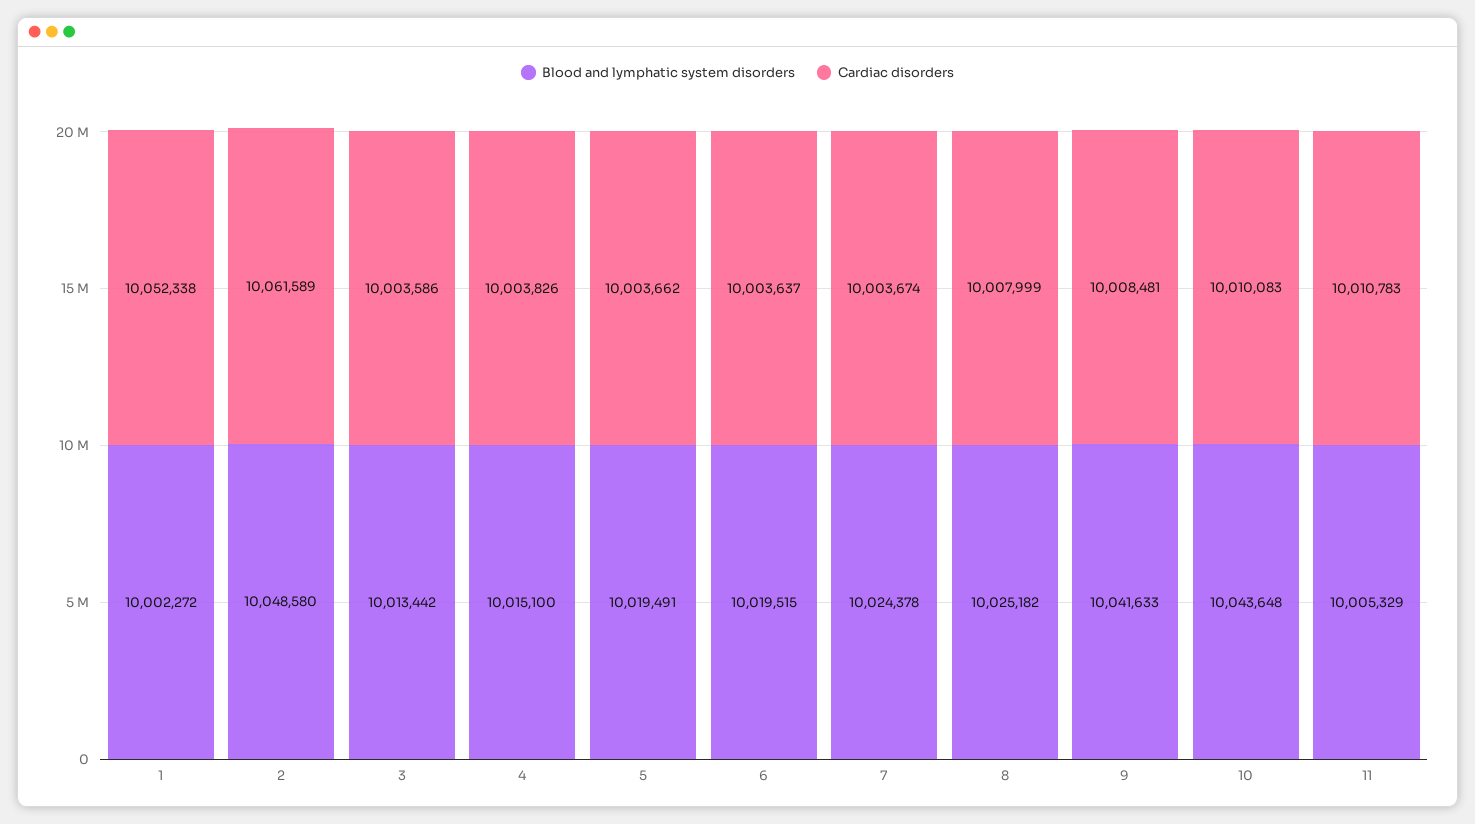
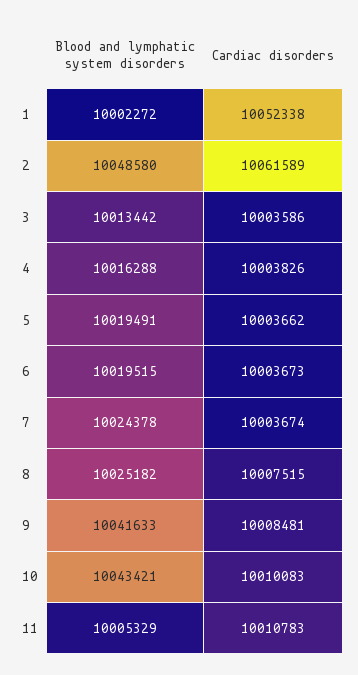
Blood and lymphatic system disorders, 4: 10015100 -> 10016288
Cardiac disorders, 6: 10003637 -> 10003673
Cardiac disorders, 8: 10007999 -> 10007515
Blood and lymphatic system disorders, 10: 10043648 -> 10043421

